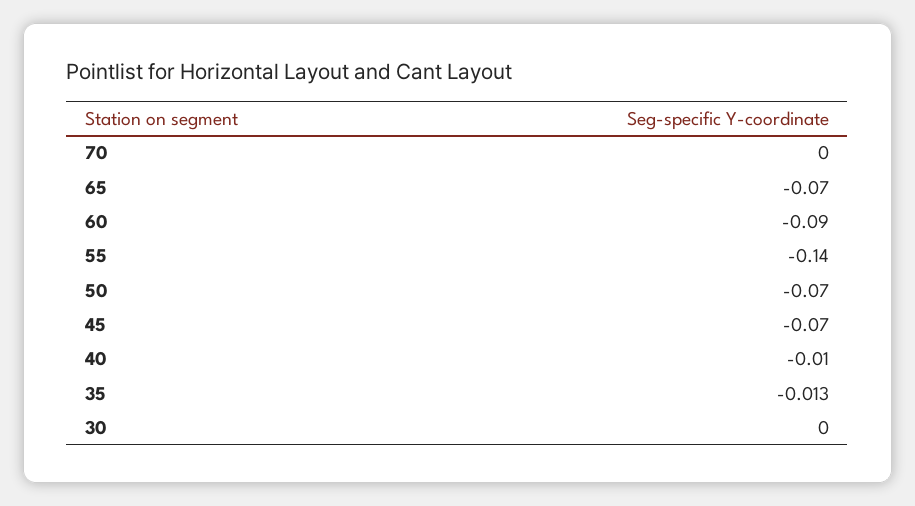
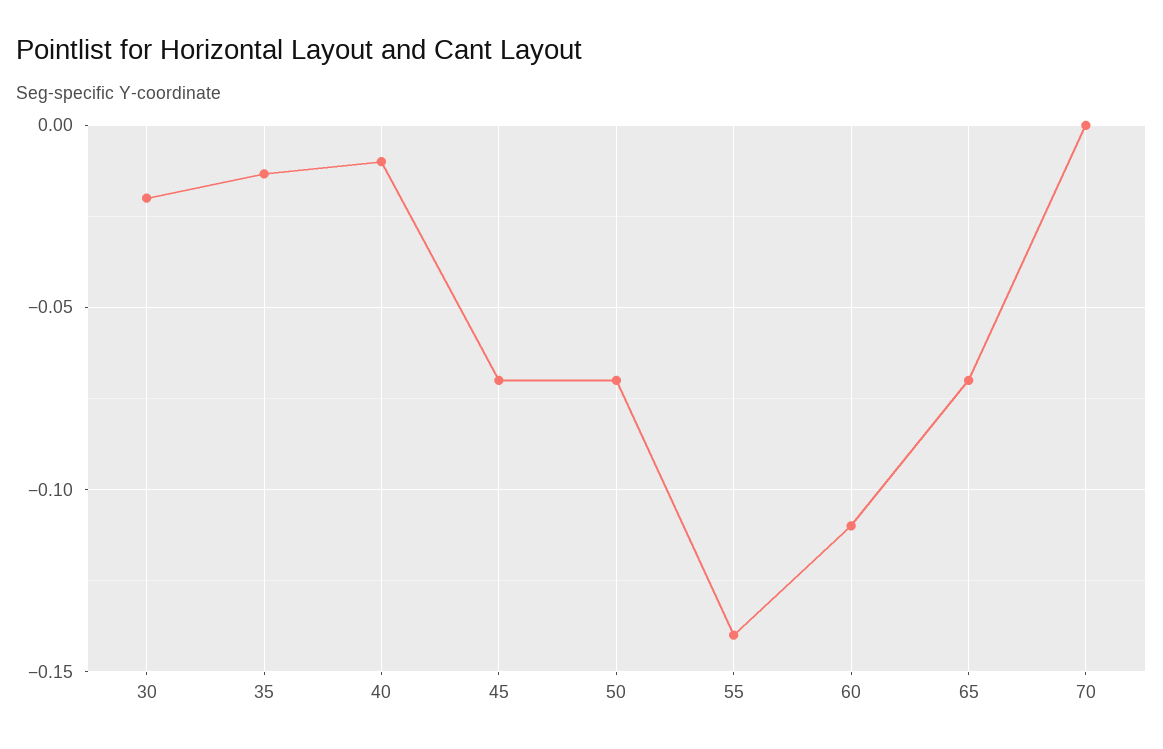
60: -0.09 -> -0.11
30: 0 -> -0.02

